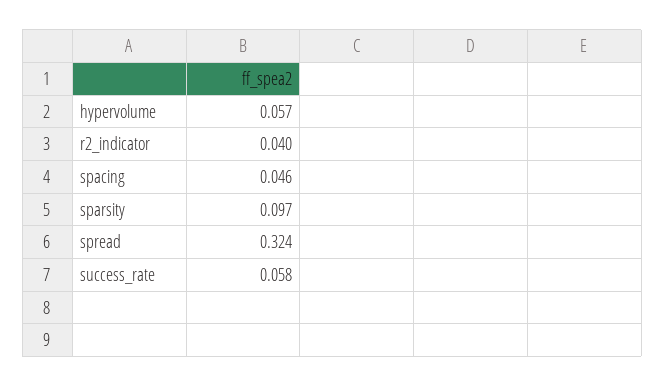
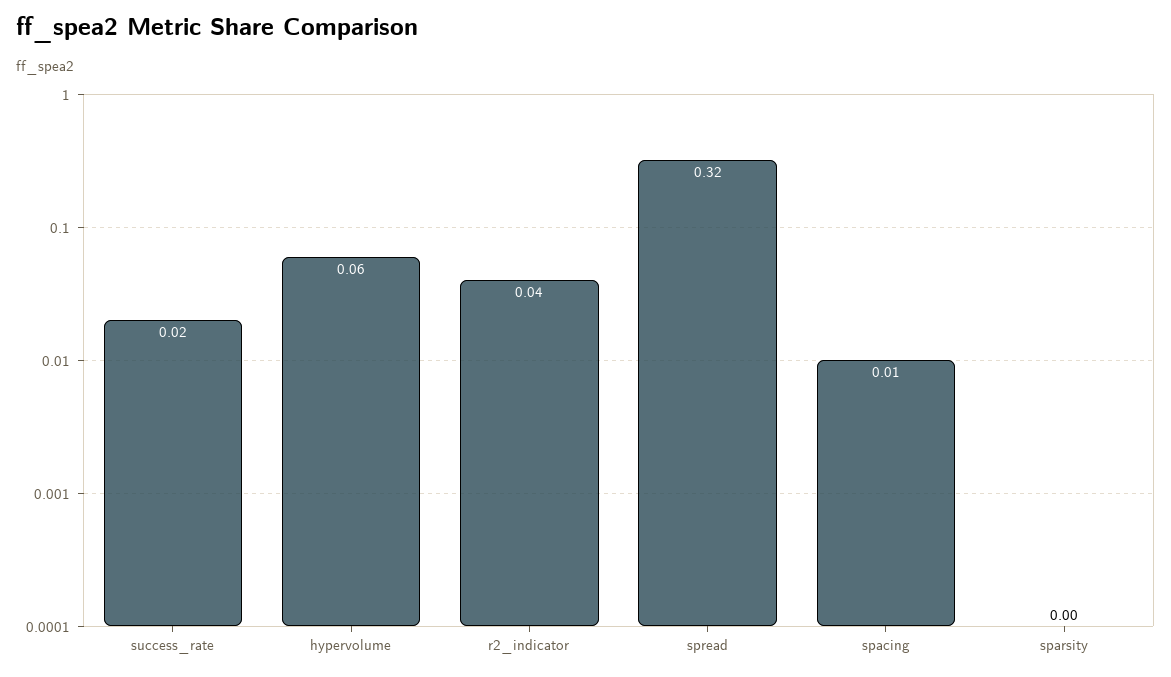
spacing: 0.046 -> 0.01
sparsity: 0.097 -> 0
success_rate: 0.058 -> 0.02

